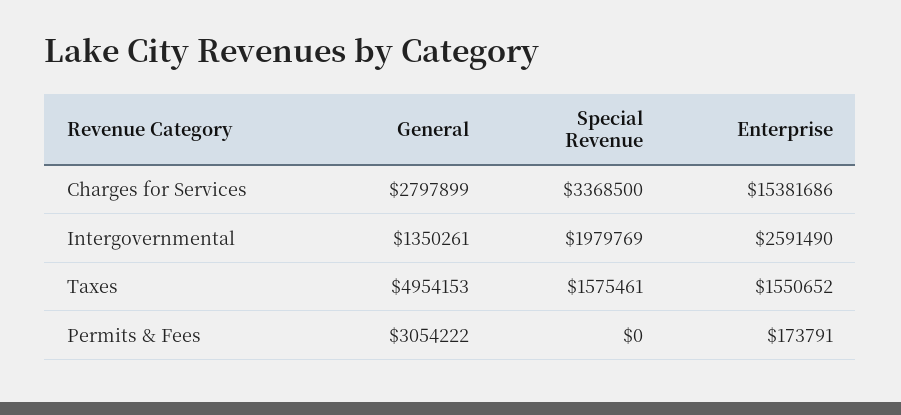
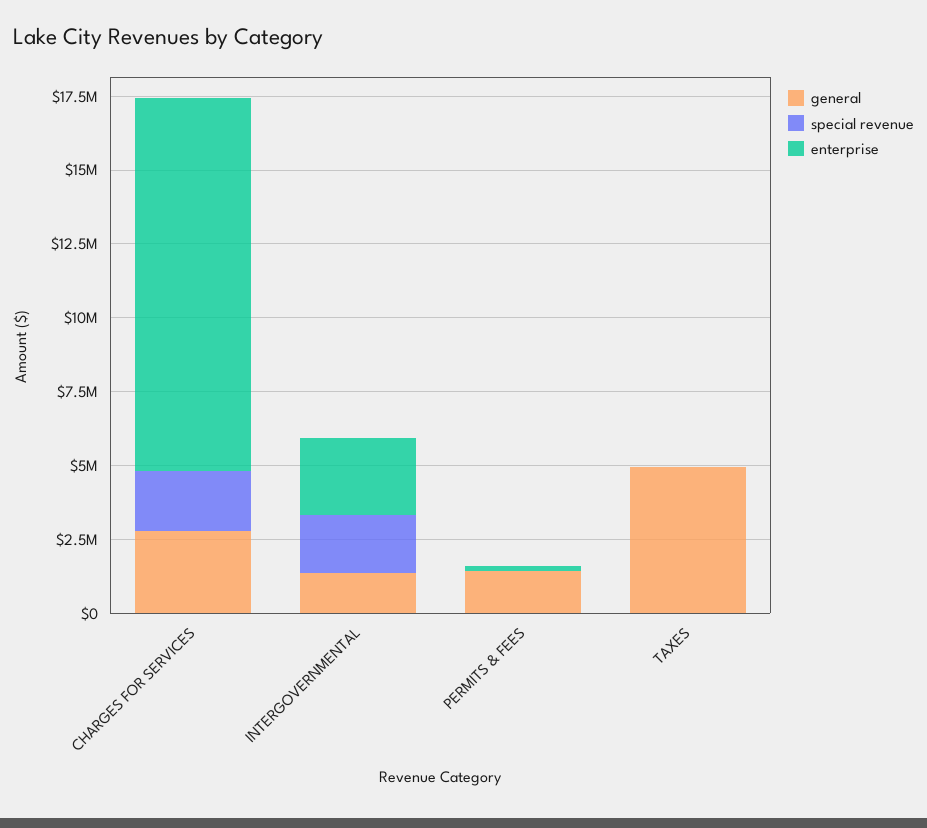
Special Revenue, Charges for Services: 3368500 -> 2000000
Enterprise, Charges for Services: 15381686 -> 12500000
Special Revenue, Taxes: 1575461 -> 0
Enterprise, Taxes: 1550652 -> 0
General, Permits & Fees: 3054222 -> 1500000

